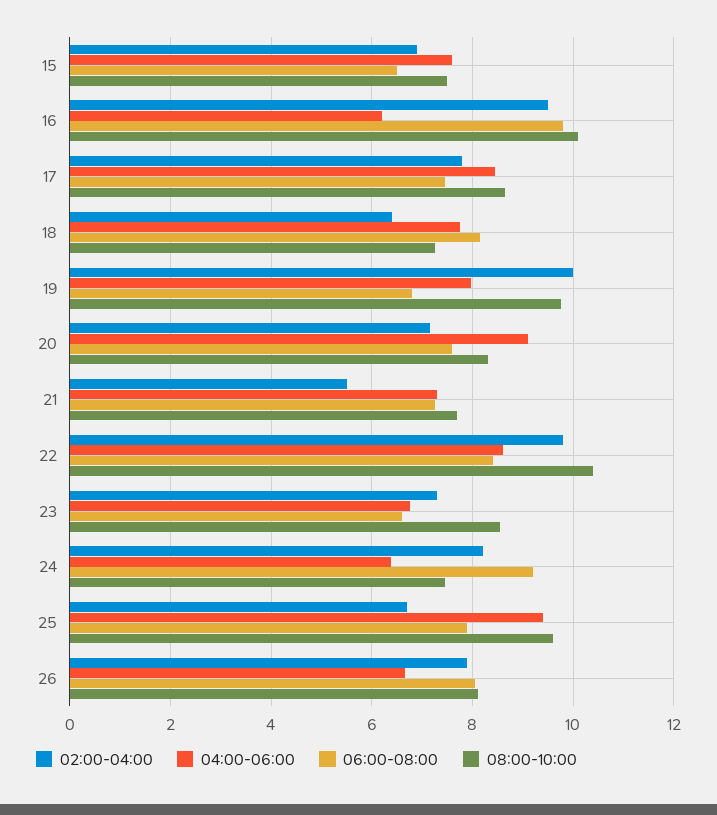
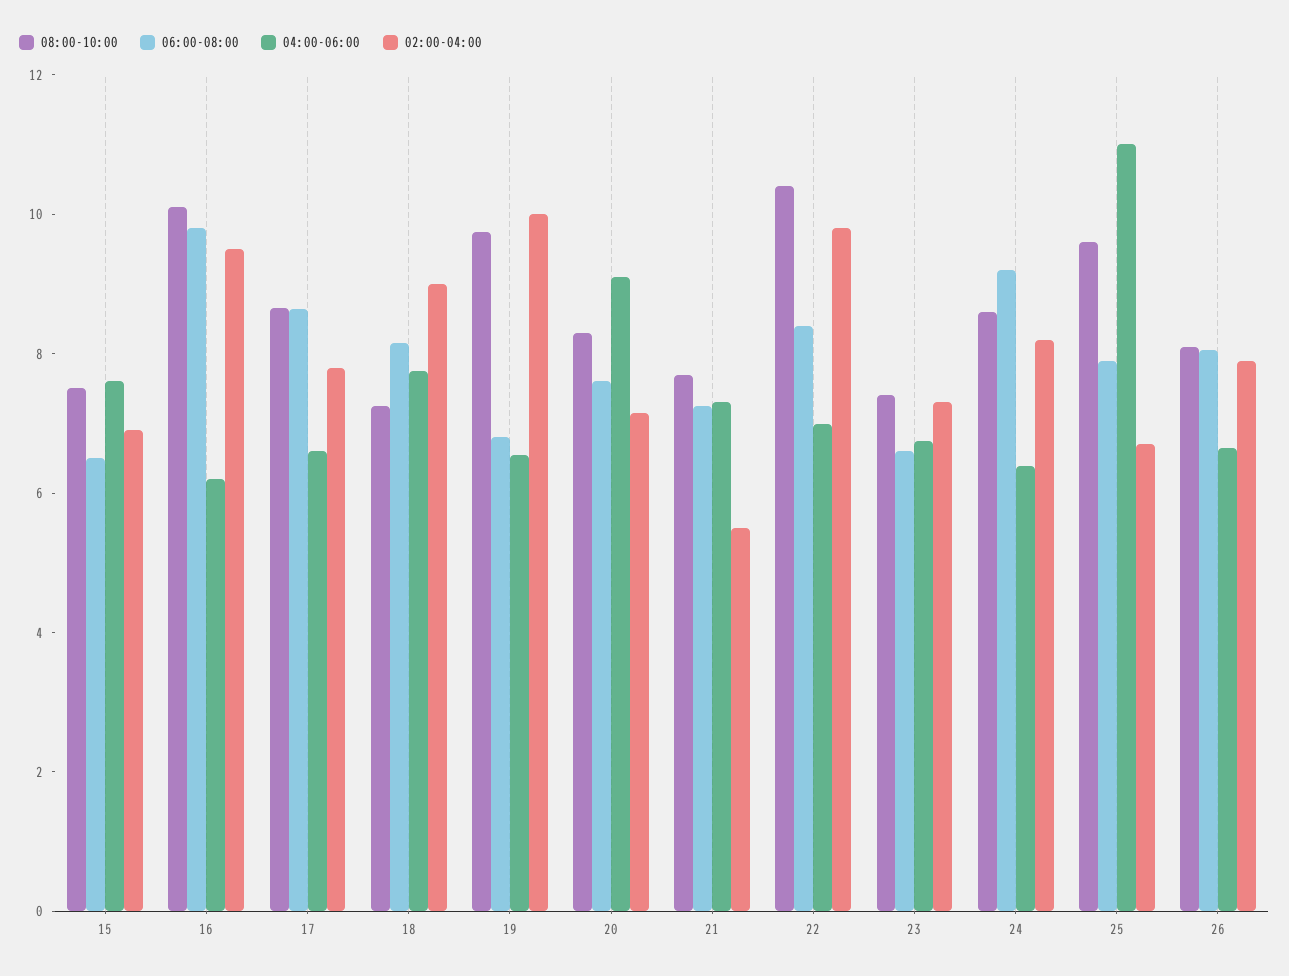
04:00-06:00, 17: 8.4 -> 6.5
06:00-08:00, 17: 7.4 -> 8.5
02:00-04:00, 18: 6.4 -> 9
04:00-06:00, 19: 8 -> 6.5
04:00-06:00, 22: 8.6 -> 7
08:00-10:00, 23: 8.6 -> 7.5
08:00-10:00, 24: 7.4 -> 8.5
04:00-06:00, 25: 9.4 -> 11

